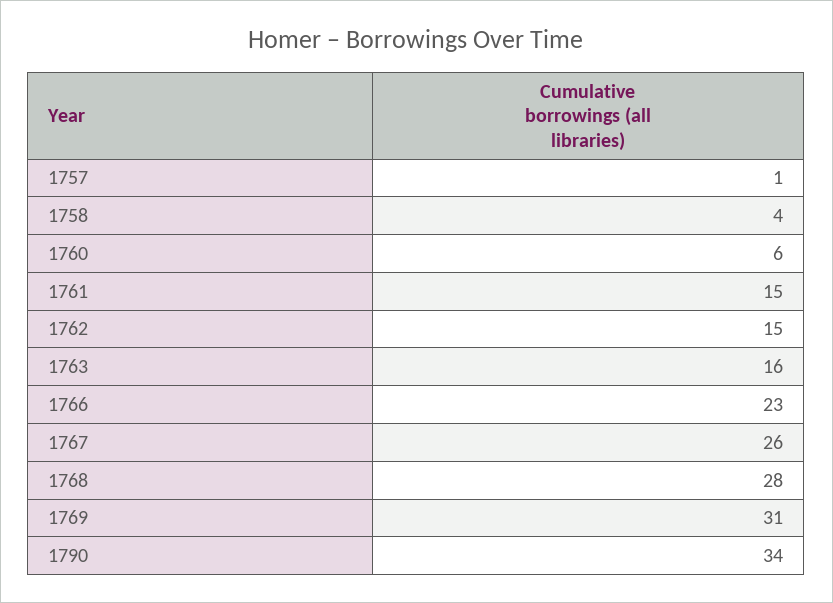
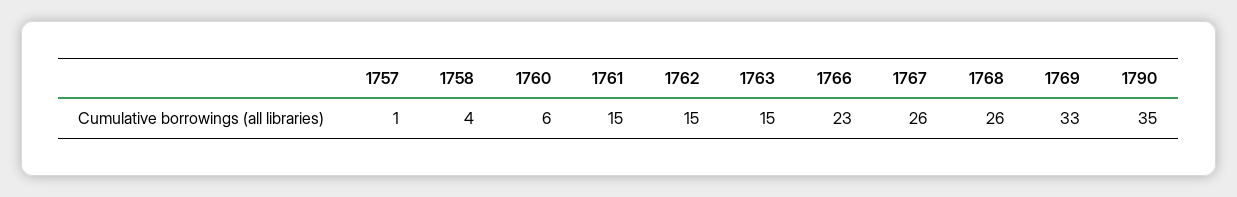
1763: 16 -> 15
1768: 28 -> 26
1769: 31 -> 33
1790: 34 -> 35

